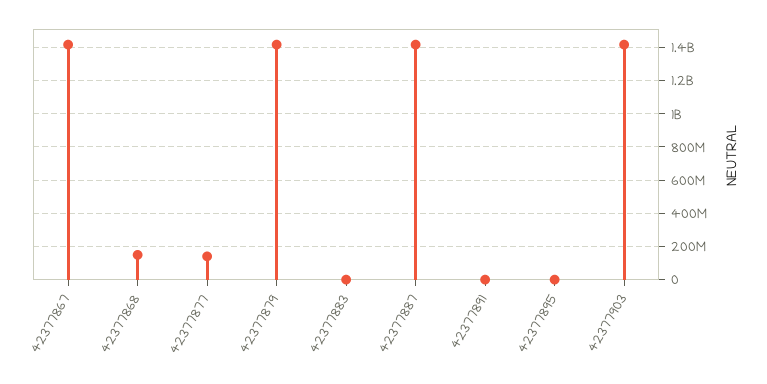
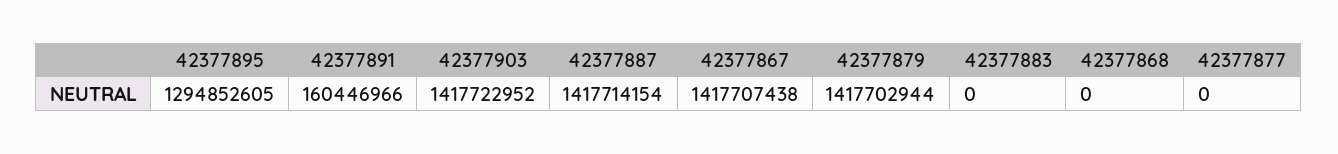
42377868: 150000000 -> 0
42377877: 150000000 -> 0
42377891: 0 -> 160446966
42377895: 0 -> 1294852605

